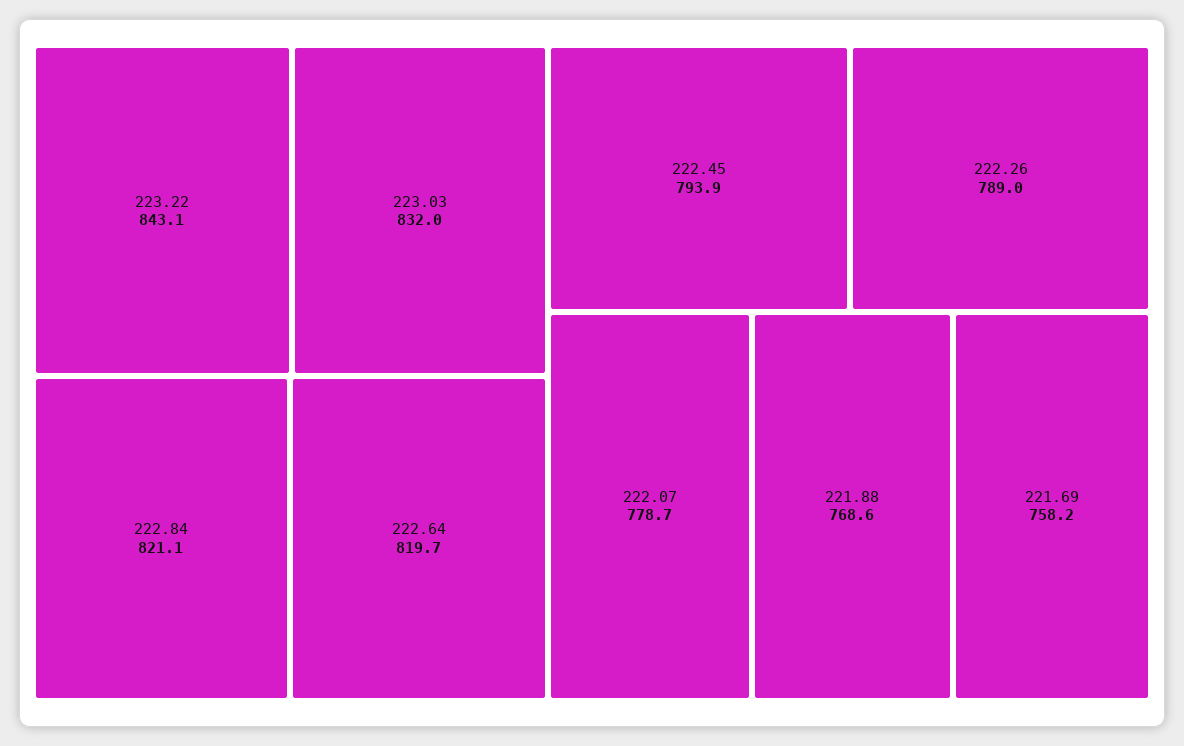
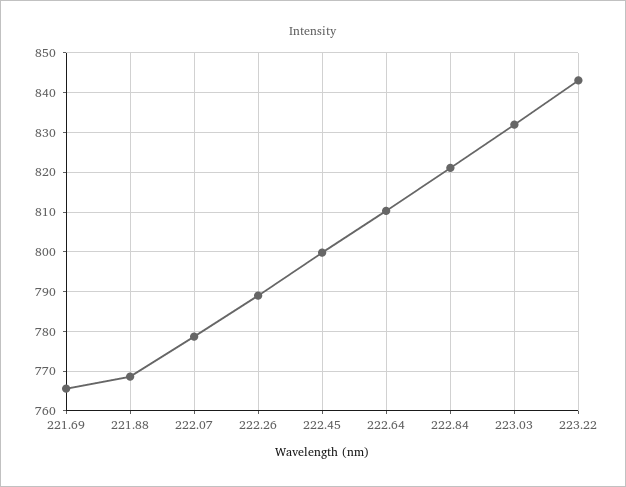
222.64: 819.7 -> 810
222.45: 793.9 -> 800
221.69: 758.2 -> 766

